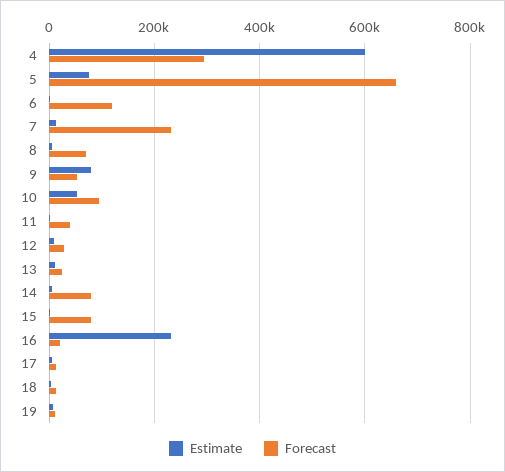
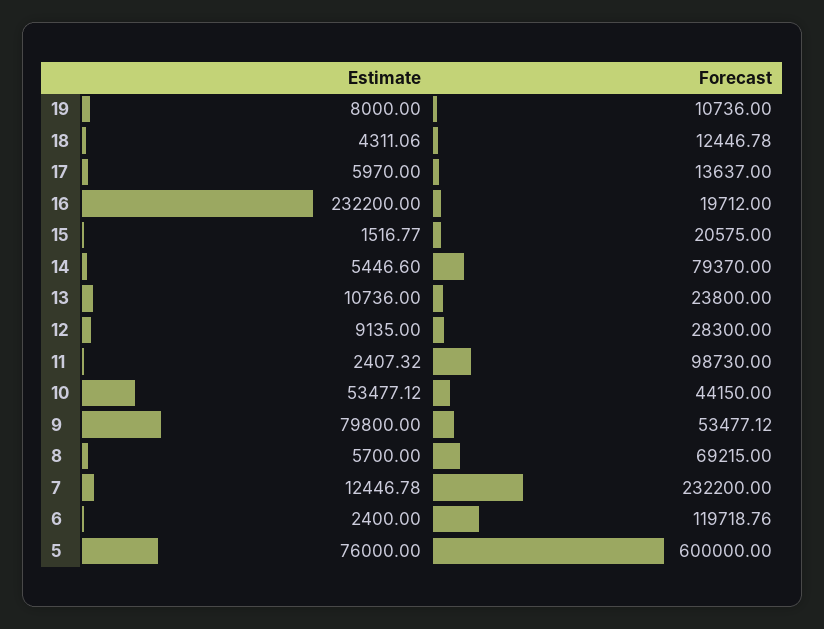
Estimate, 4: 600000 -> none
Forecast, 4: 300000 -> none
Forecast, 5: 660000 -> 600000
Forecast, 10: 100000 -> 44150
Forecast, 11: 40000 -> 98730
Forecast, 15: 80000 -> 20575

